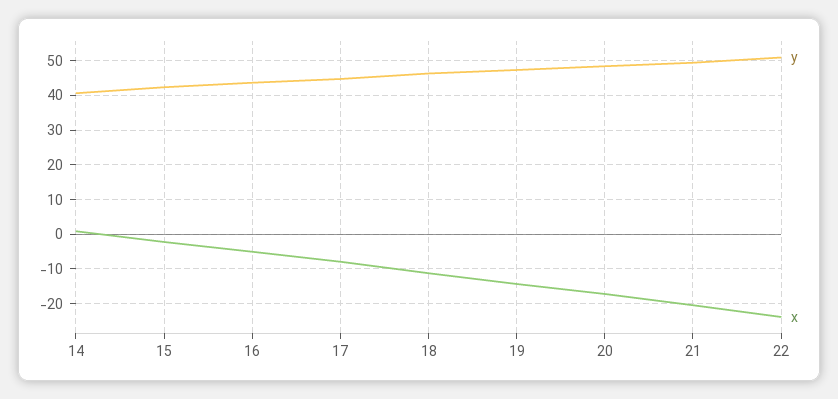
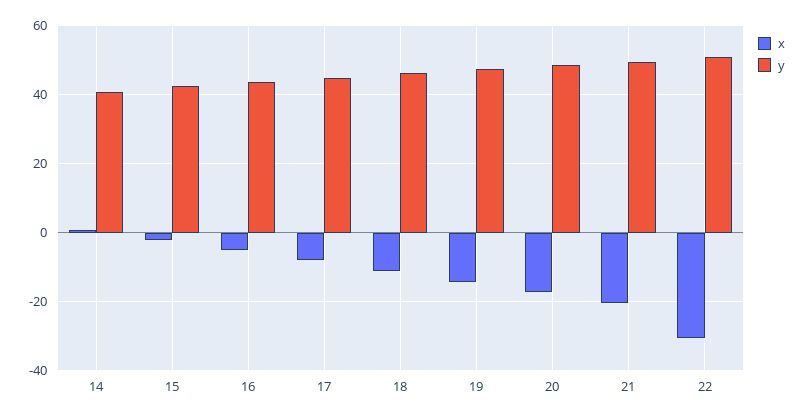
x, 22: -24 -> -30

